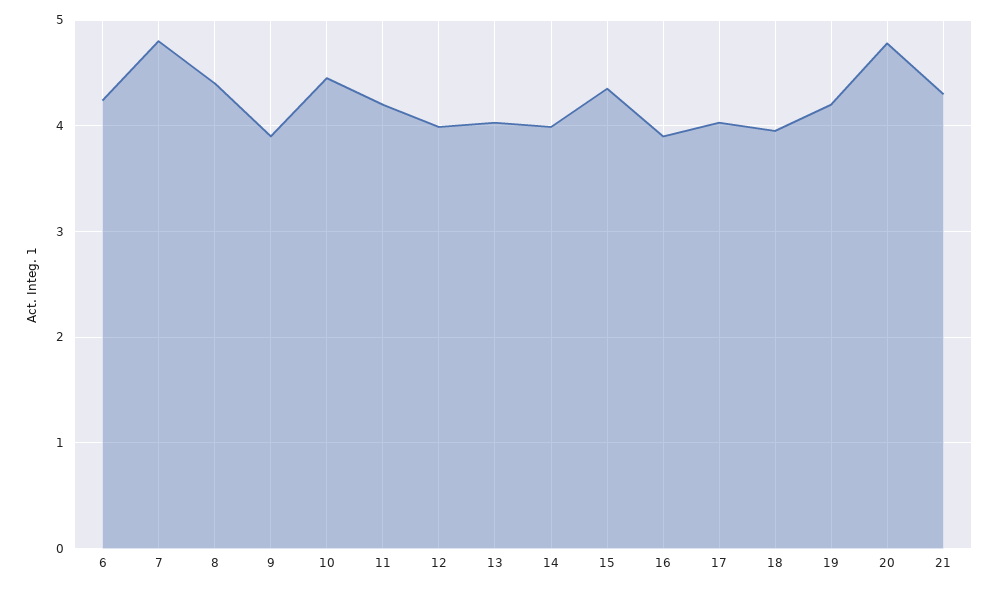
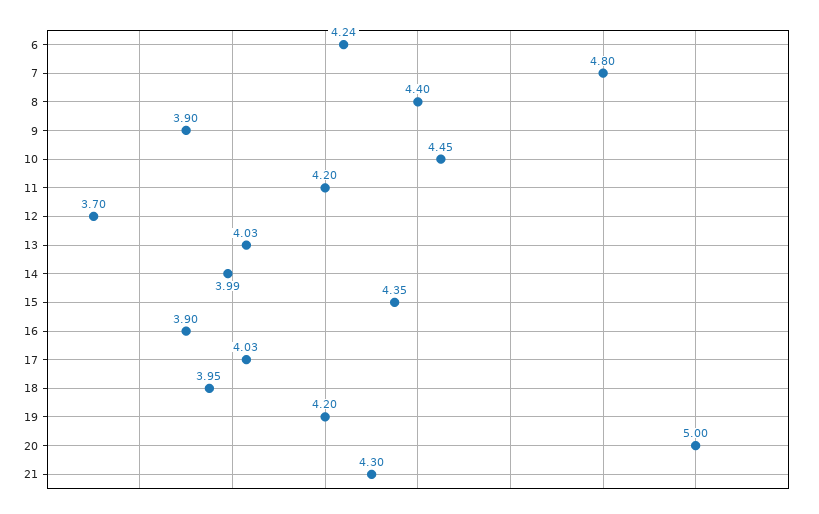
12: 4 -> 3.7
20: 4.8 -> 5

